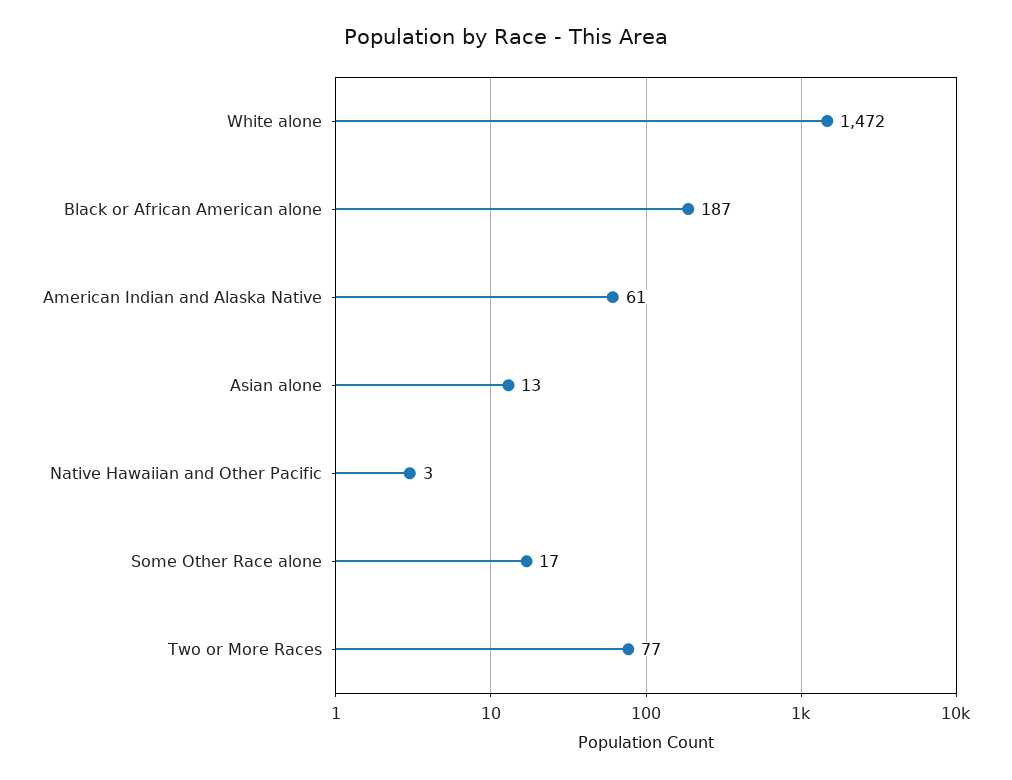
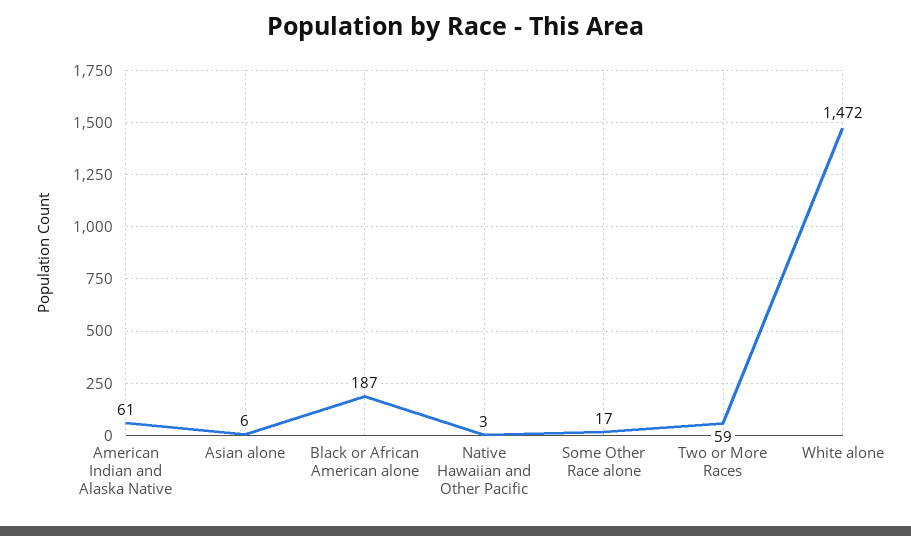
Asian alone: 13 -> 6
Two or More Races: 77 -> 59

